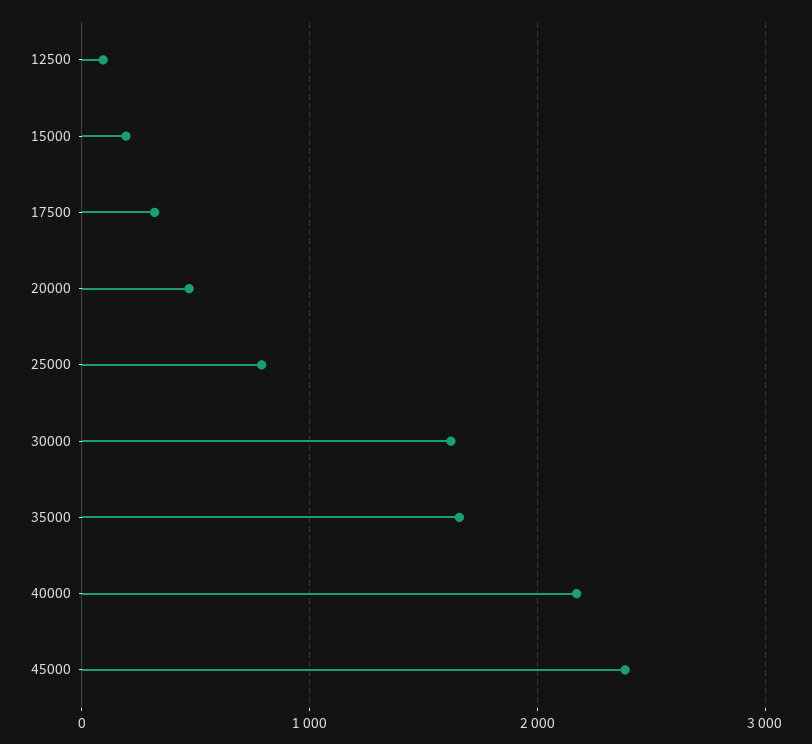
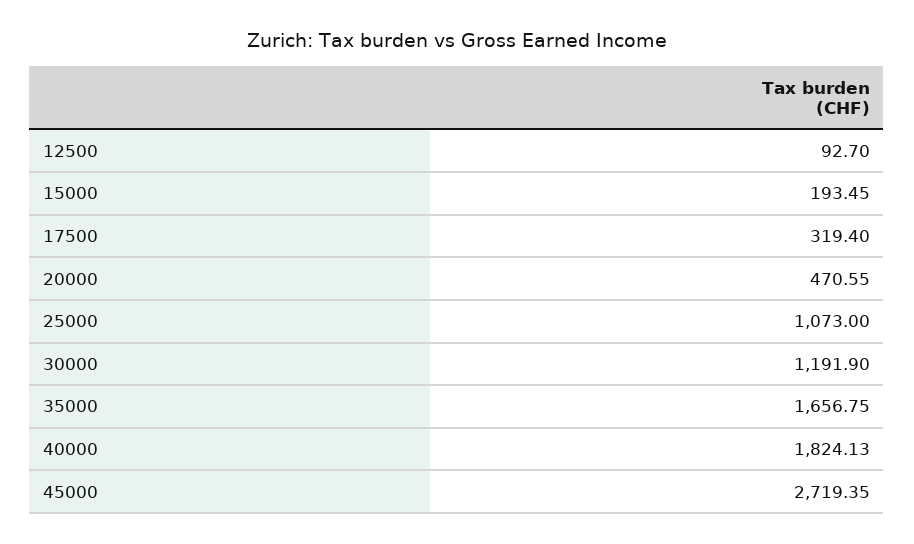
25000: 800 -> 1073
30000: 1600 -> 1191.9
40000: 2200 -> 1824.13
45000: 2400 -> 2719.35

